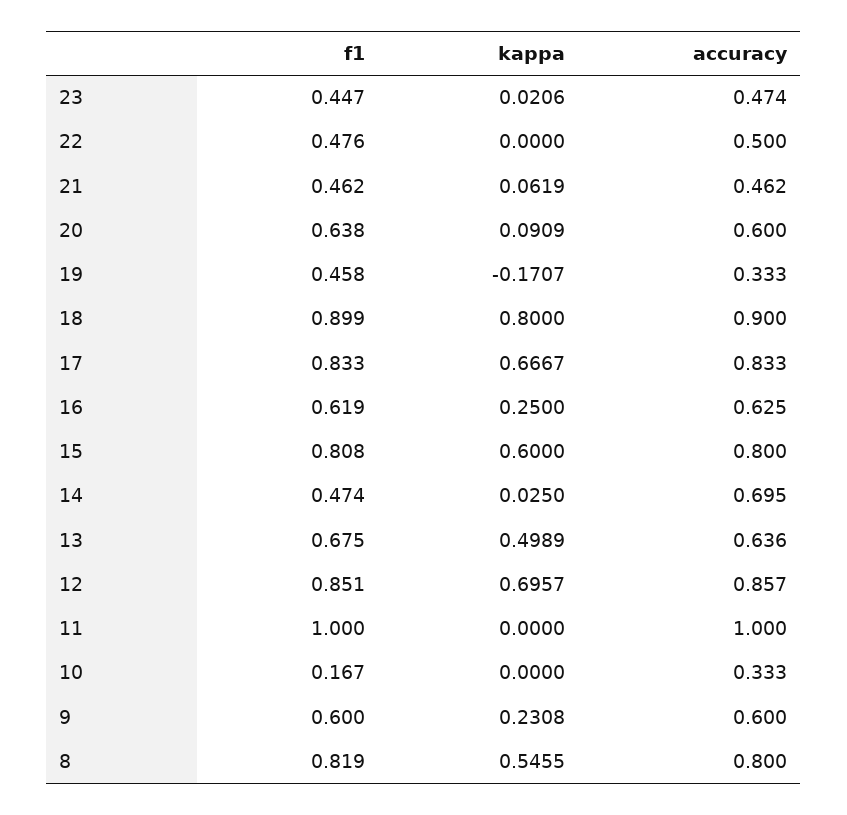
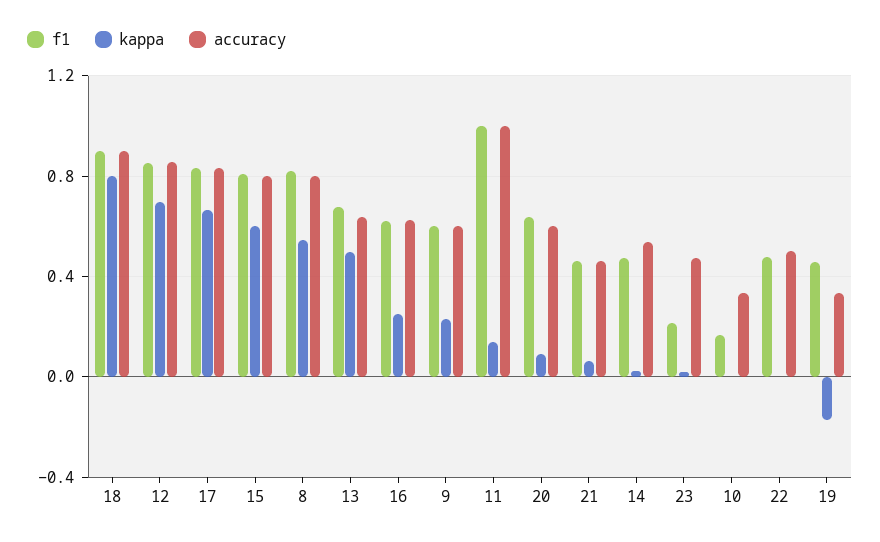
f1, 23: 0.447 -> 0.2
accuracy, 14: 0.695 -> 0.55
kappa, 11: 0 -> 0.15

